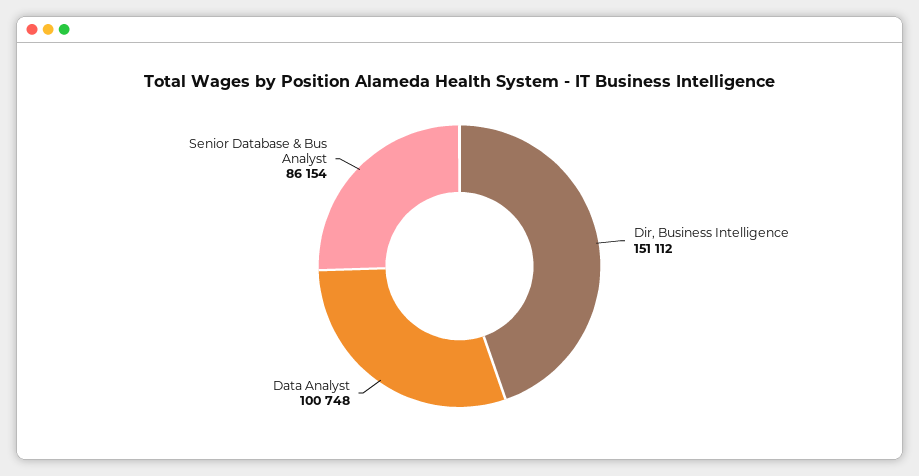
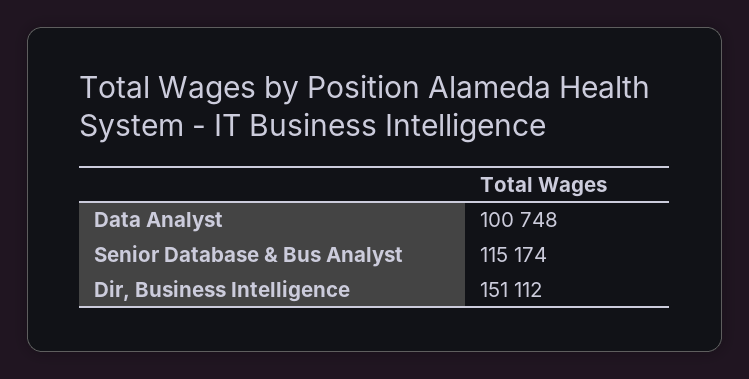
Senior Database & Bus Analyst: 86154 -> 115174

